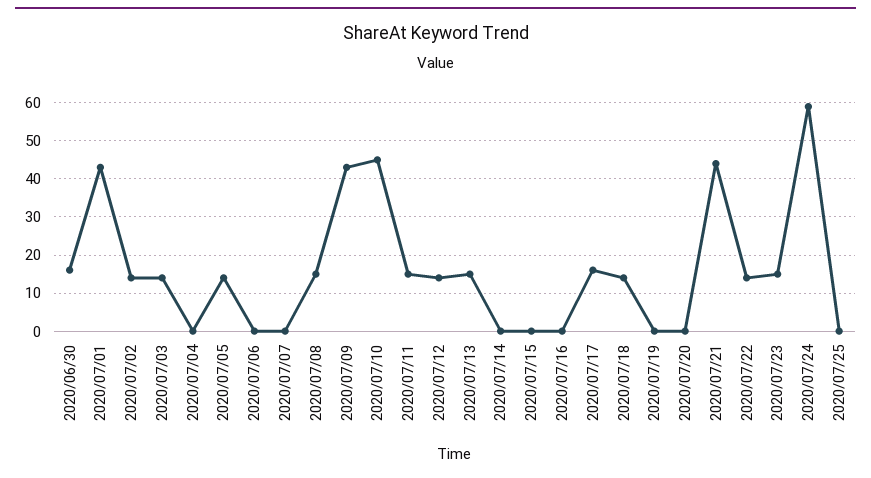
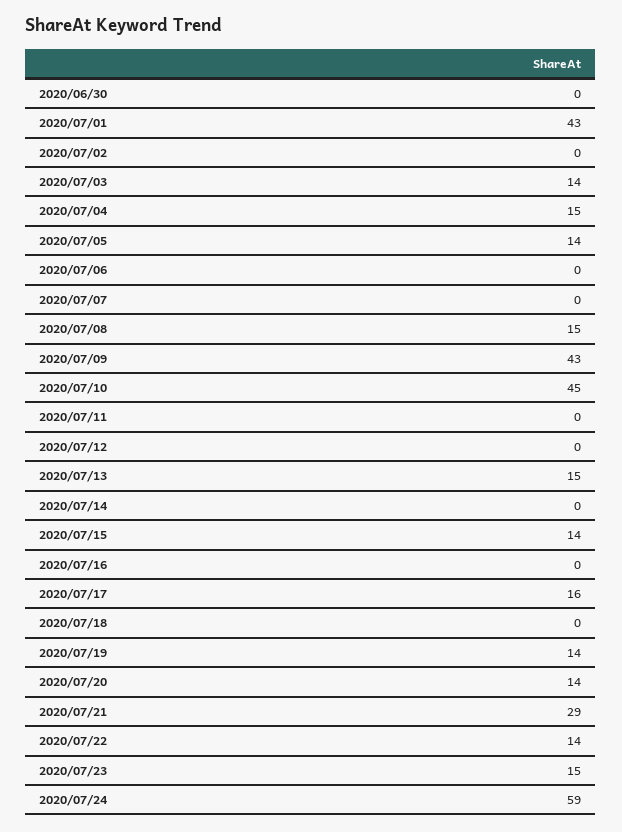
2020/06/30: 15 -> 0
2020/07/02: 15 -> 0
2020/07/04: 0 -> 15
2020/07/11: 15 -> 0
2020/07/12: 15 -> 0
2020/07/15: 0 -> 14
2020/07/18: 15 -> 0
2020/07/19: 0 -> 14
2020/07/20: 0 -> 14
2020/07/21: 45 -> 29
2020/07/25: 0 -> none

